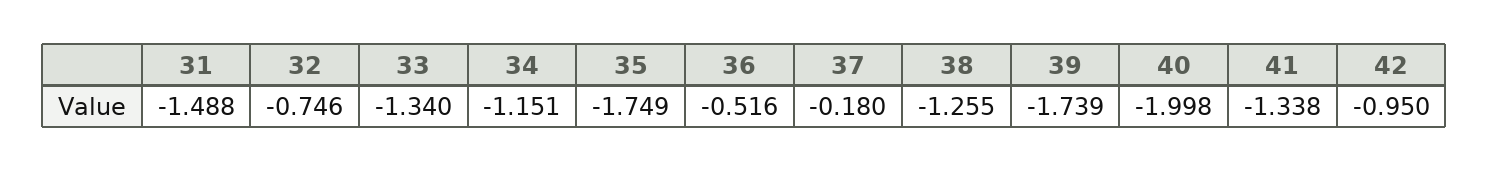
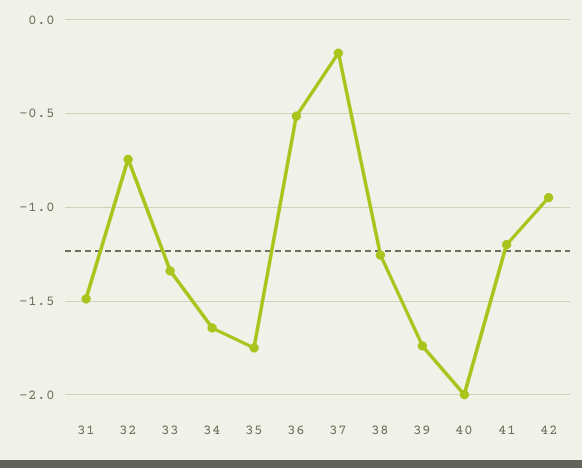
34: -1.151 -> -1.65
41: -1.338 -> -1.2

